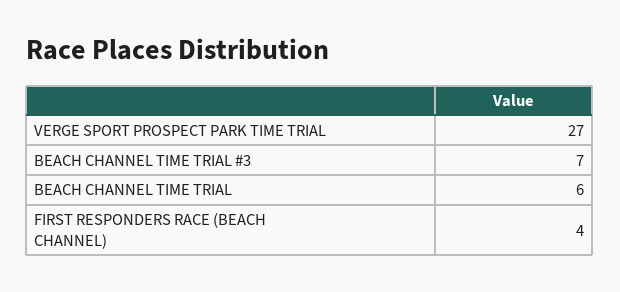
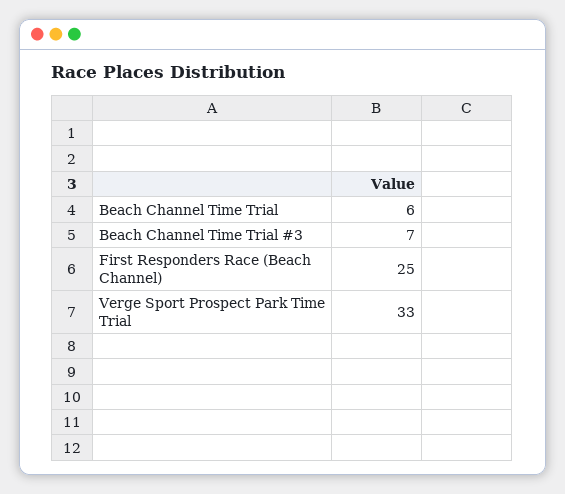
VERGE SPORT PROSPECT PARK TIME TRIAL: 27 -> 33
FIRST RESPONDERS RACE (BEACH CHANNEL): 4 -> 25

